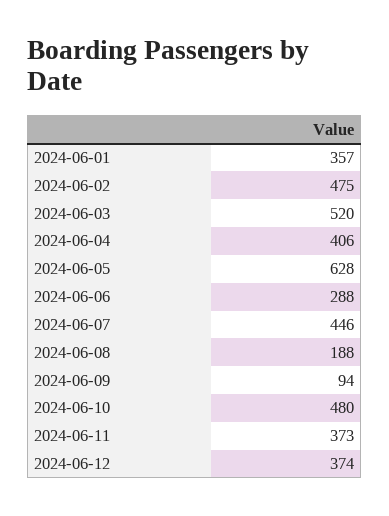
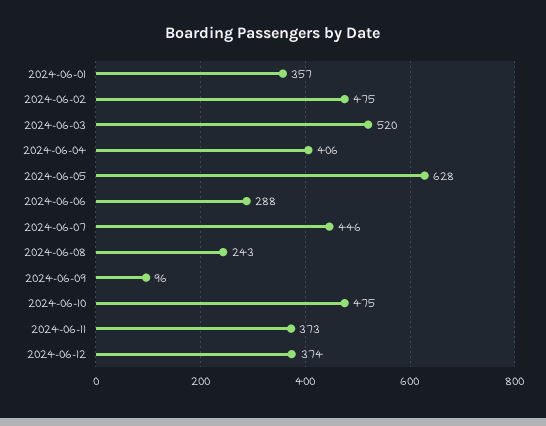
2024-06-08: 188 -> 243
2024-06-09: 94 -> 96
2024-06-10: 480 -> 475

